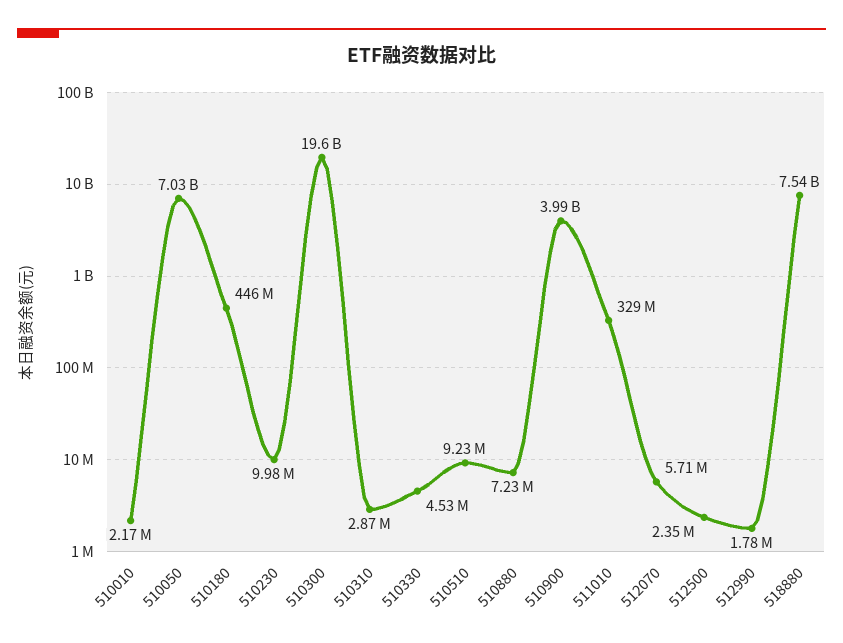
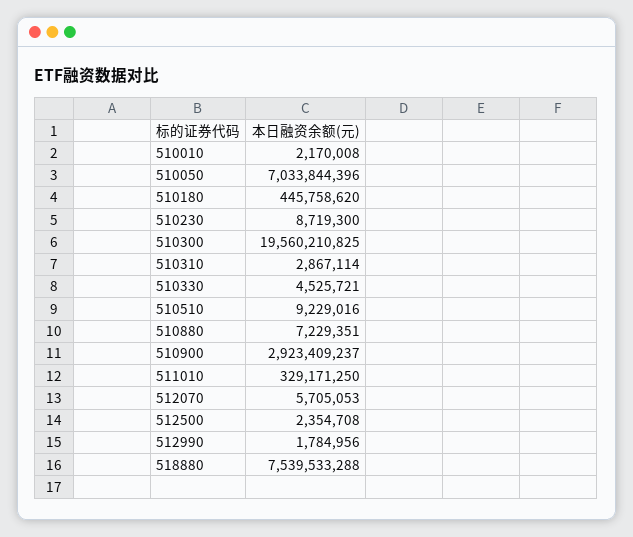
510230: 9980000 -> 8719300
510900: 3990000000 -> 2923409237

